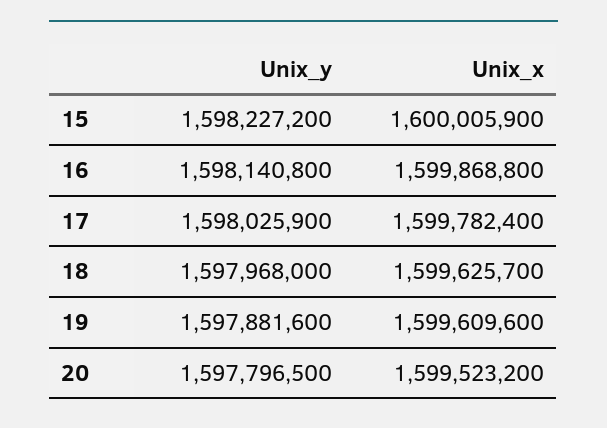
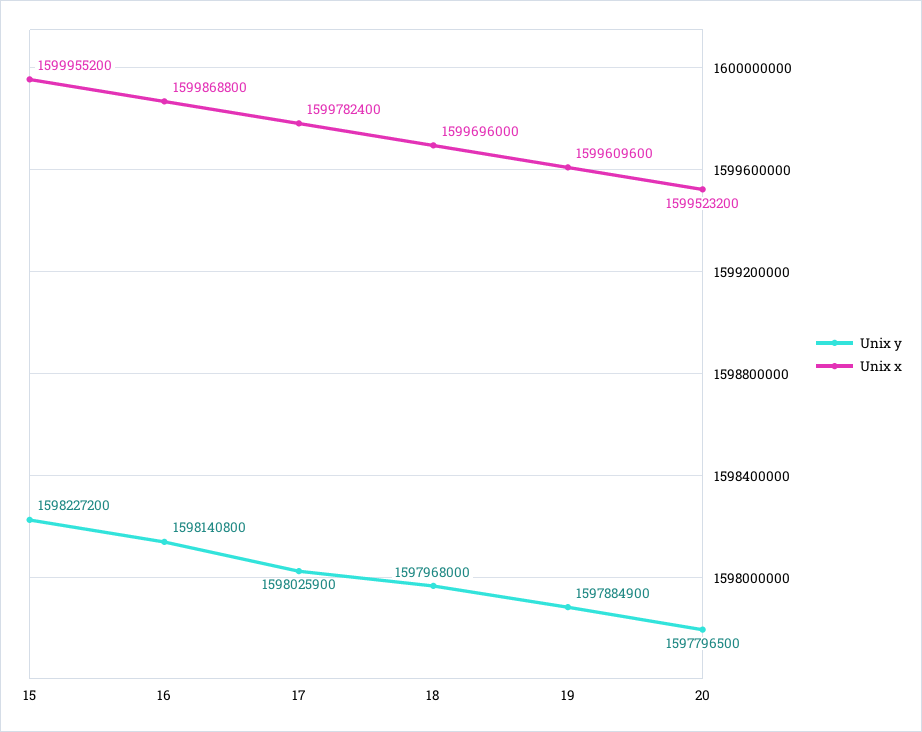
Unix_x, 15: 1600005900 -> 1599955200
Unix_x, 18: 1599625700 -> 1599696000
Unix_y, 19: 1597881600 -> 1597884900

